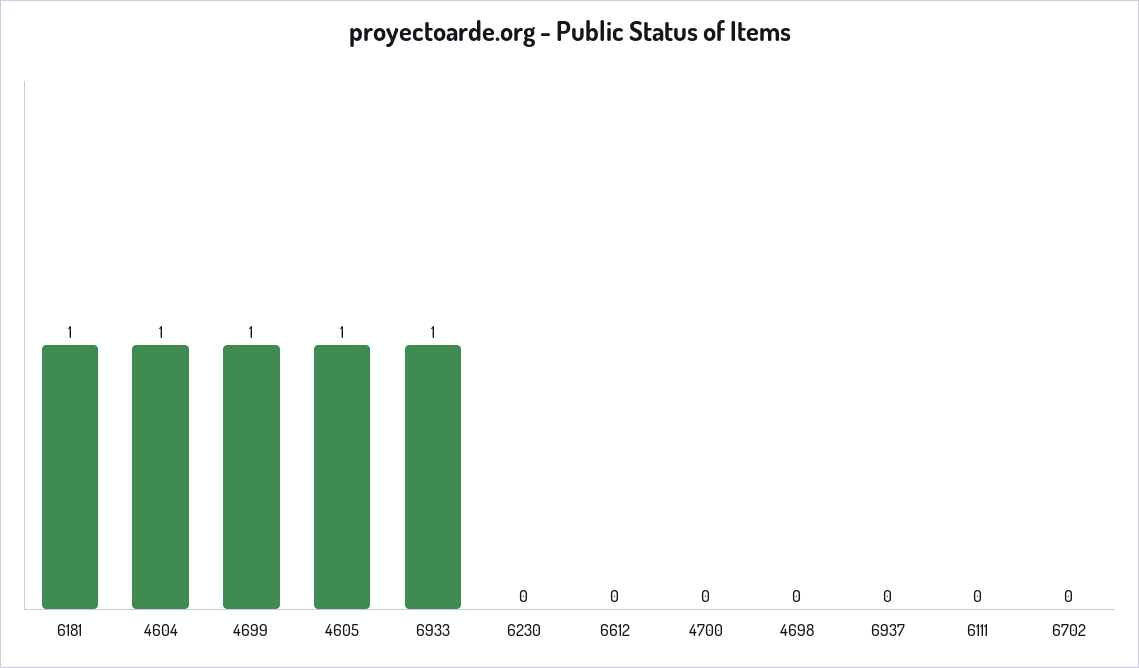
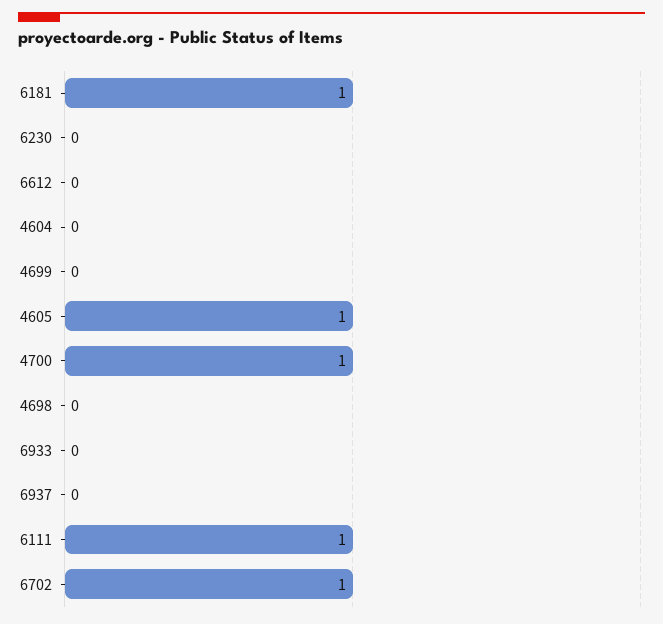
4604: 1 -> 0
4699: 1 -> 0
6933: 1 -> 0
4700: 0 -> 1
6111: 0 -> 1
6702: 0 -> 1

